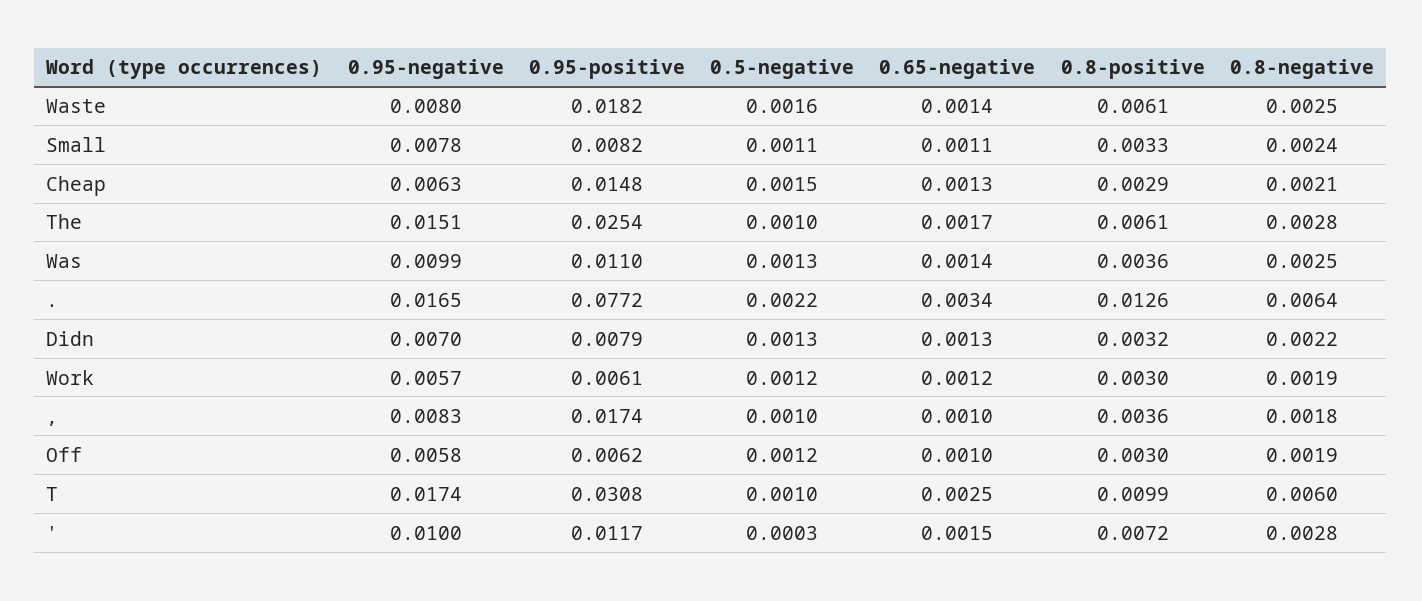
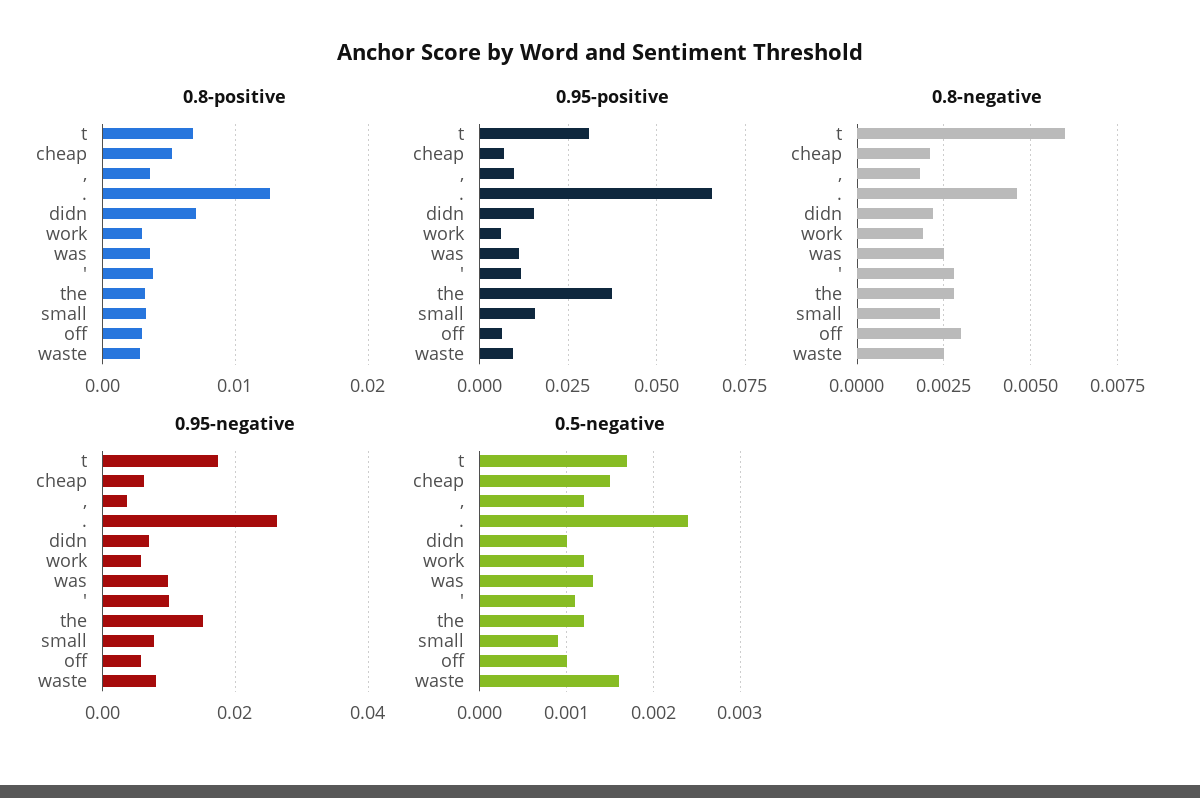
0.95-positive, Waste: 0.0182 -> 0.01
0.65-negative, Waste: 0.0014 -> none
0.8-positive, Waste: 0.0061 -> 0.003
0.95-positive, Small: 0.0082 -> 0.015
0.5-negative, Small: 0.0011 -> 0.0009
0.65-negative, Small: 0.0011 -> none
0.95-positive, Cheap: 0.0148 -> 0.0075
0.65-negative, Cheap: 0.0013 -> none
0.8-positive, Cheap: 0.0029 -> 0.005
0.95-positive, The: 0.0254 -> 0.0375
0.5-negative, The: 0.001 -> 0.0012
0.65-negative, The: 0.0017 -> none
0.8-positive, The: 0.0061 -> 0.003
0.65-negative, Was: 0.0014 -> none
0.95-negative, .: 0.0165 -> 0.026
0.95-positive, .: 0.0772 -> 0.065
0.5-negative, .: 0.0022 -> 0.0024
0.65-negative, .: 0.0034 -> none
0.8-negative, .: 0.0064 -> 0.0045
0.95-positive, Didn: 0.0079 -> 0.015
0.5-negative, Didn: 0.0013 -> 0.001
0.65-negative, Didn: 0.0013 -> none
0.8-positive, Didn: 0.0032 -> 0.007
0.65-negative, Work: 0.0012 -> none
0.95-negative, ,: 0.0083 -> 0.004
0.95-positive, ,: 0.0174 -> 0.01
0.5-negative, ,: 0.001 -> 0.0012
0.65-negative, ,: 0.001 -> none
0.5-negative, Off: 0.0012 -> 0.001
0.65-negative, Off: 0.001 -> none
0.8-negative, Off: 0.0019 -> 0.003
0.5-negative, T: 0.001 -> 0.0017
0.65-negative, T: 0.0025 -> none
0.8-positive, T: 0.0099 -> 0.007
0.5-negative, ': 0.0003 -> 0.0011
0.65-negative, ': 0.0015 -> none
0.8-positive, ': 0.0072 -> 0.004

